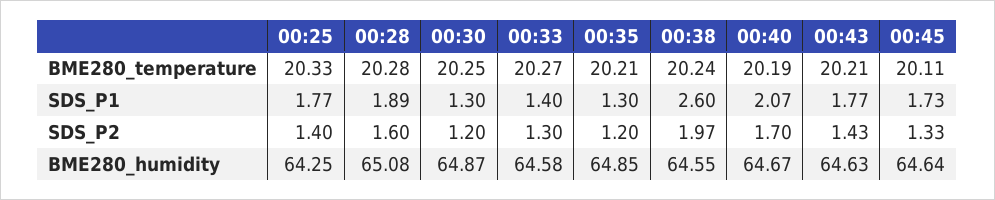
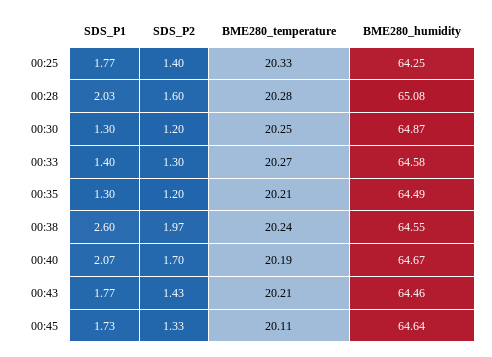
00:28, SDS_P1: 1.89 -> 2.03
00:35, BME280_humidity: 64.85 -> 64.49
00:43, BME280_humidity: 64.63 -> 64.46

